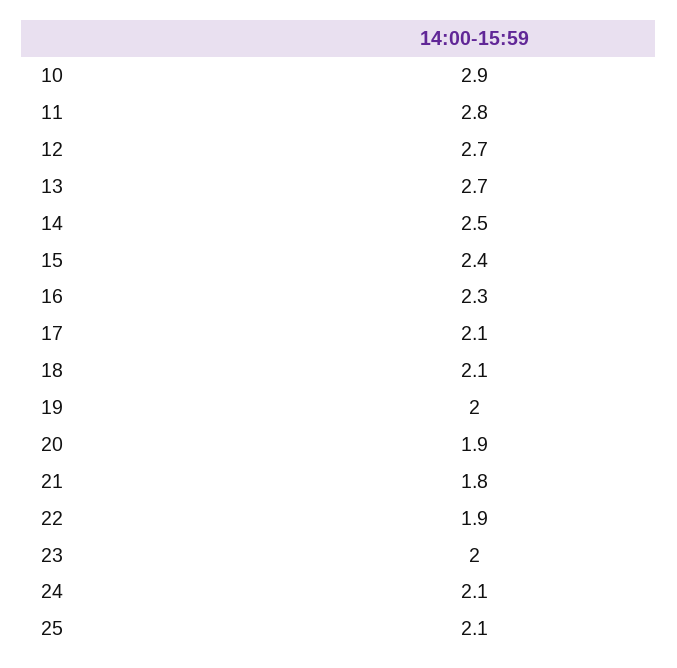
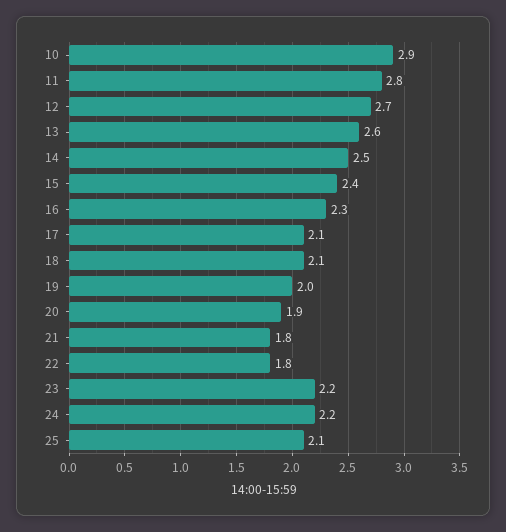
13: 2.7 -> 2.6
22: 1.9 -> 1.8
23: 2 -> 2.2
24: 2.1 -> 2.2

